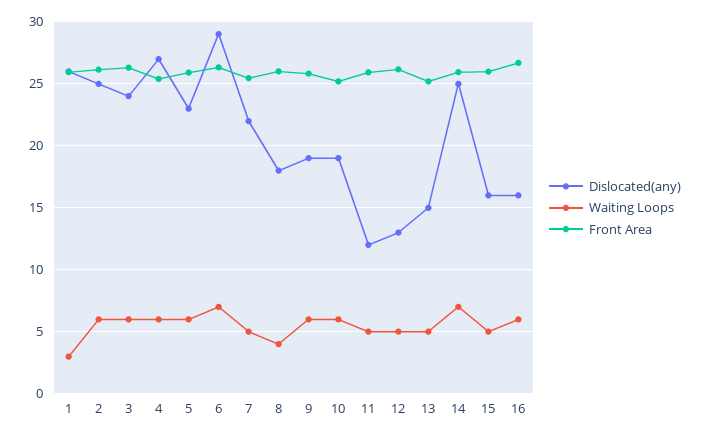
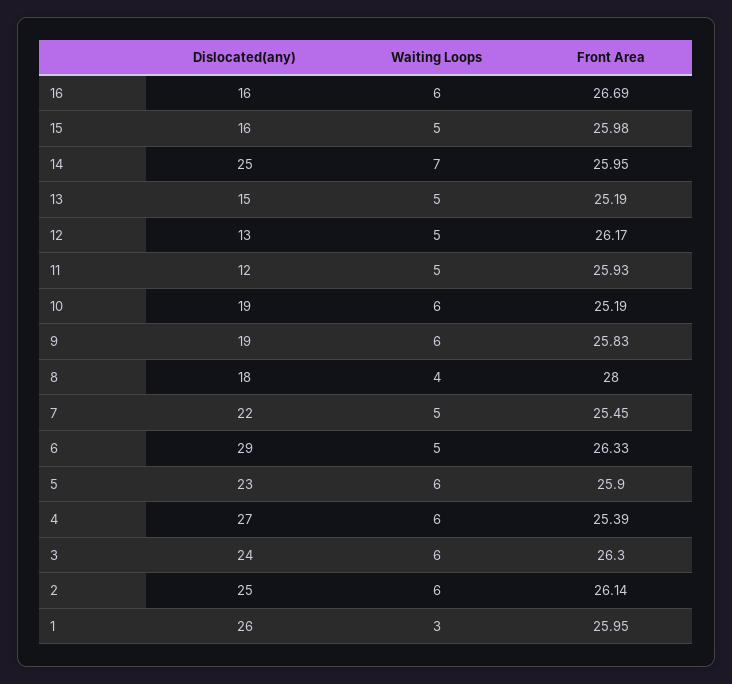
Waiting Loops, 6: 7 -> 5
Front Area, 8: 26 -> 28

